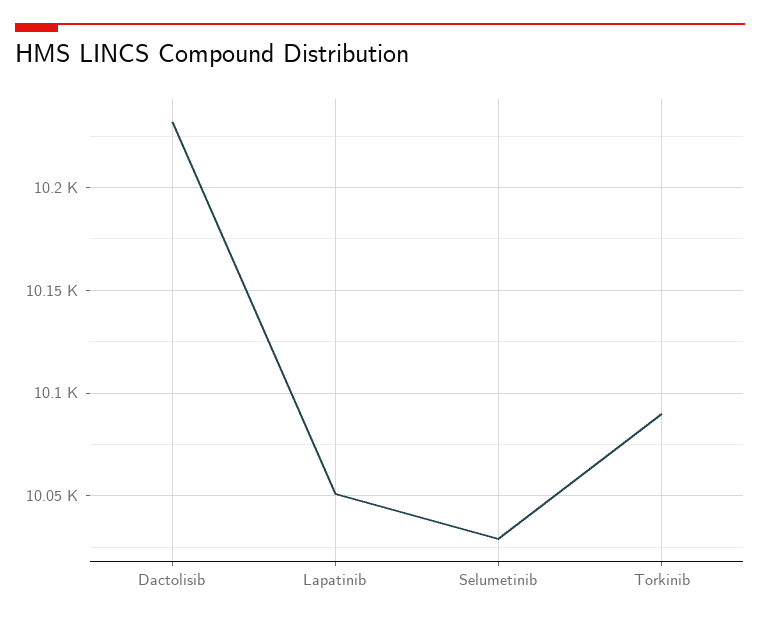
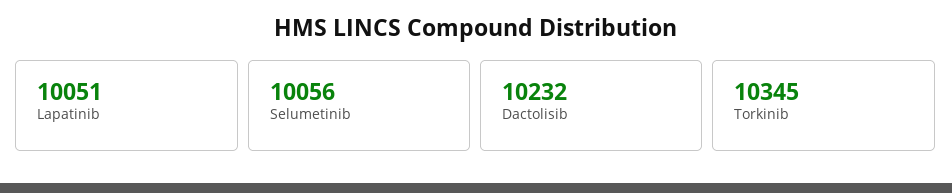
Selumetinib: 10030 -> 10056
Torkinib: 10090 -> 10345

